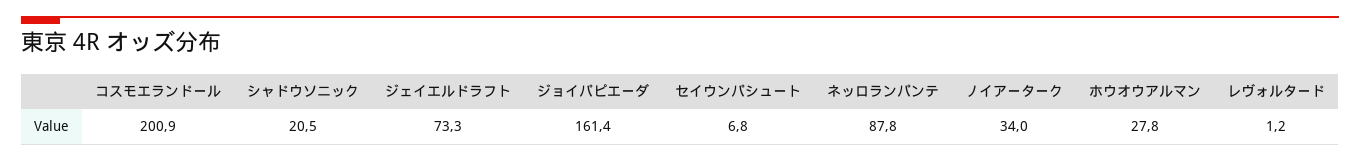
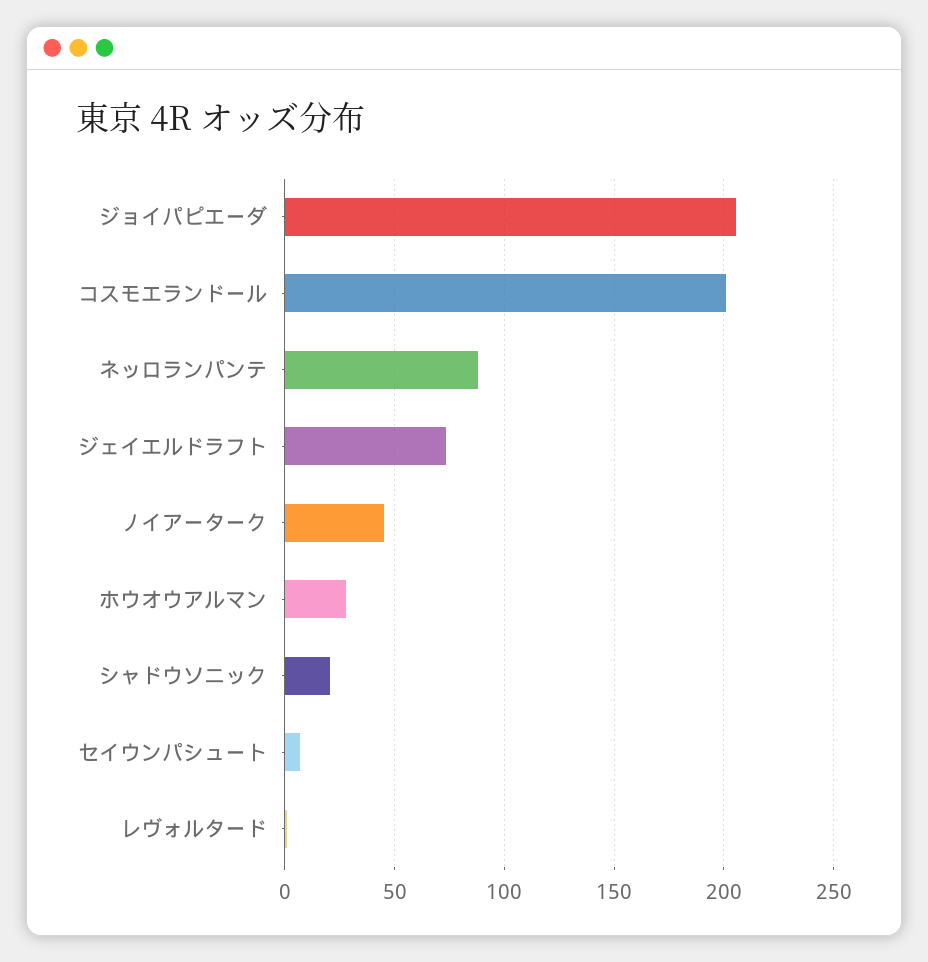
ジョイパピエーダ: 161.4 -> 205
ノイアーターク: 34 -> 45

